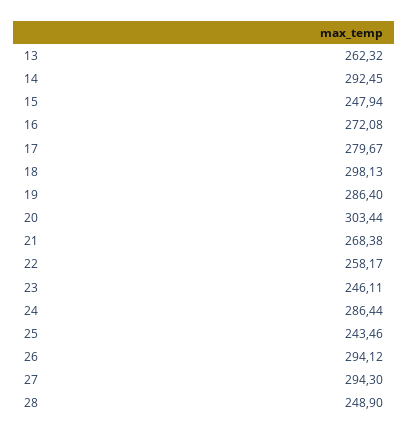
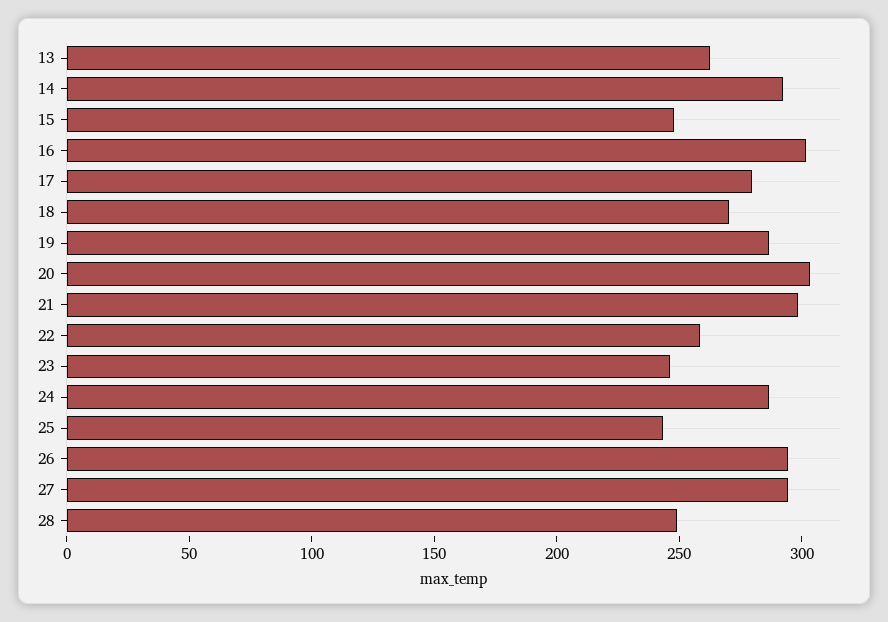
16: 272.08 -> 300
18: 298.13 -> 270
21: 268.38 -> 300

